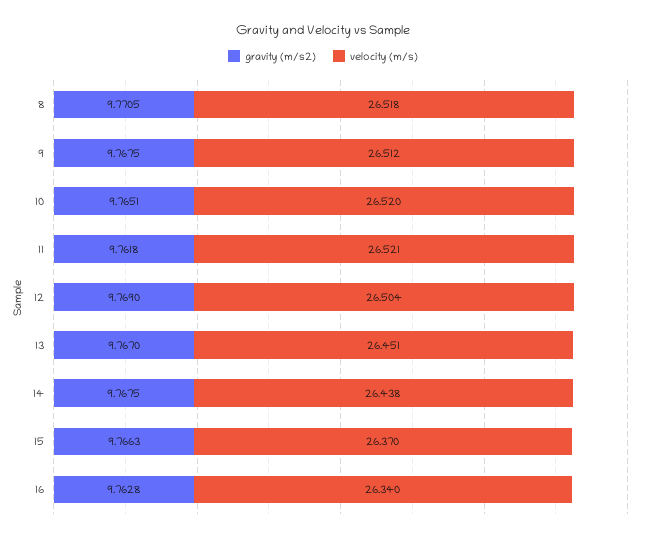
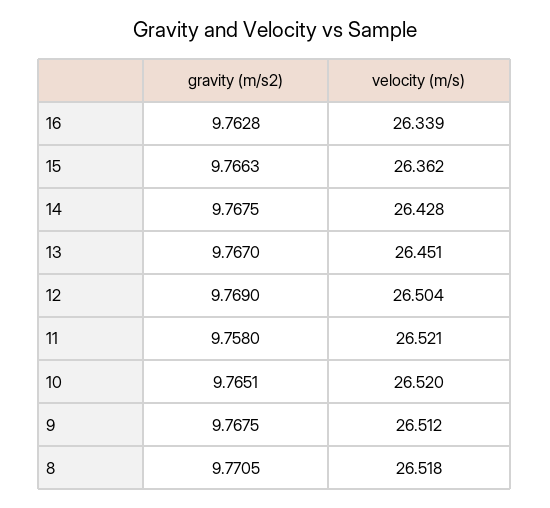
gravity (m/s2), 11: 9.7618 -> 9.758
velocity (m/s), 14: 26.438 -> 26.428
velocity (m/s), 15: 26.37 -> 26.362
velocity (m/s), 16: 26.34 -> 26.339

